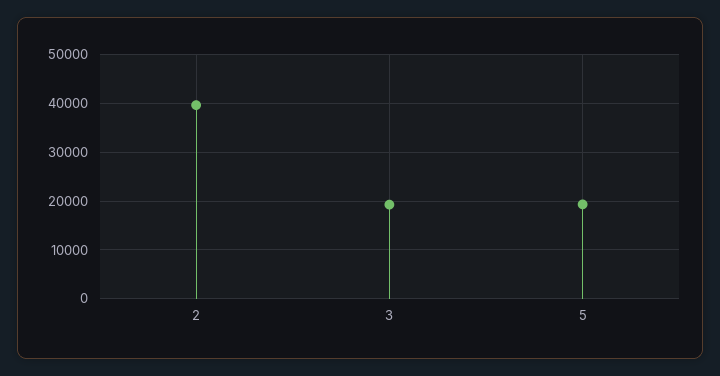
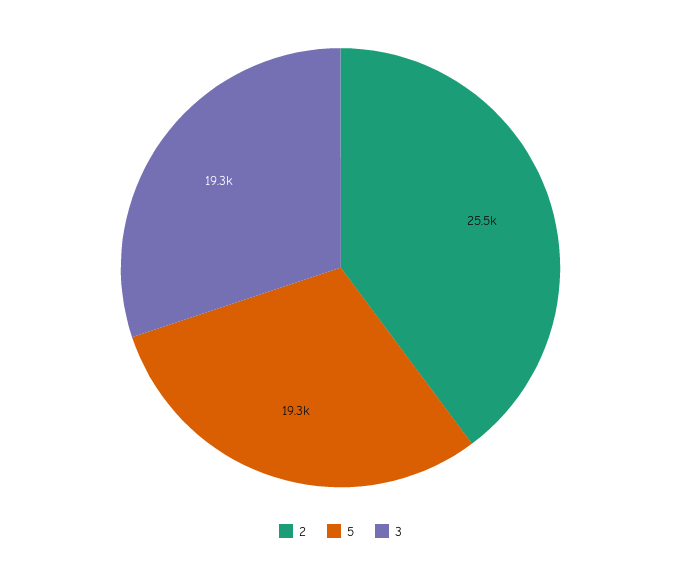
2: 40000 -> 25500

